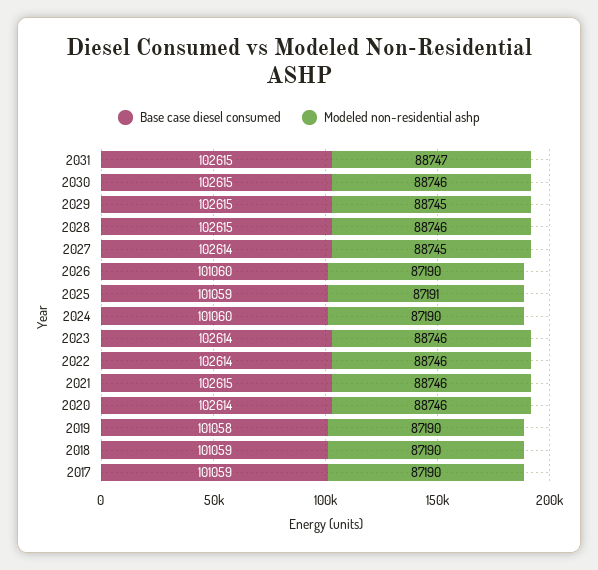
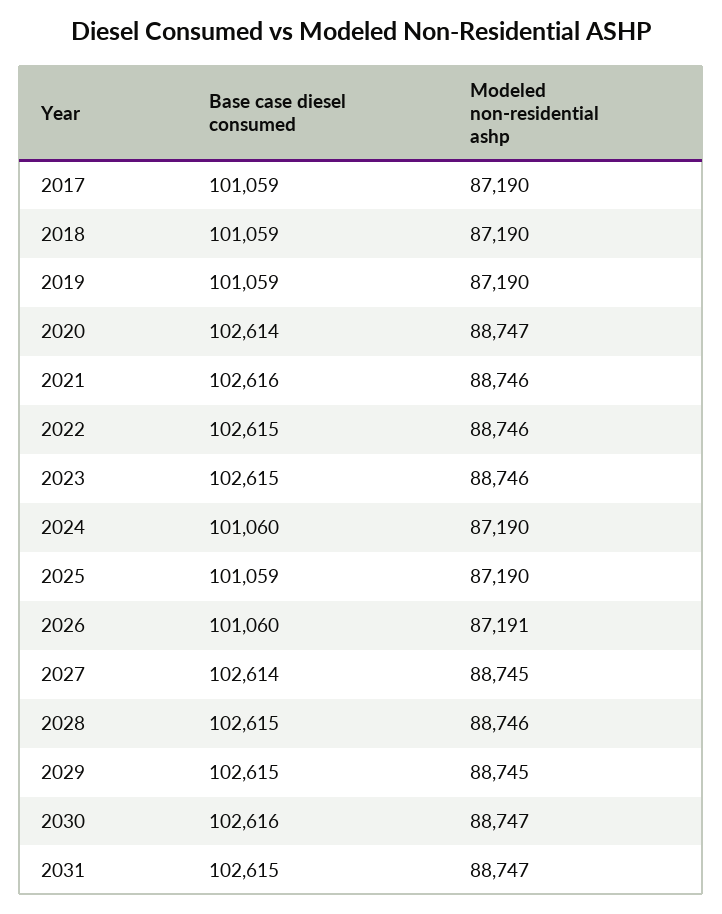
Base case diesel consumed, 2030: 102615 -> 102616
Modeled non-residential ashp, 2030: 88746 -> 88747
Modeled non-residential ashp, 2026: 87190 -> 87191
Modeled non-residential ashp, 2025: 87191 -> 87190
Base case diesel consumed, 2023: 102614 -> 102615
Base case diesel consumed, 2022: 102614 -> 102615
Base case diesel consumed, 2021: 102615 -> 102616
Modeled non-residential ashp, 2020: 88746 -> 88747
Base case diesel consumed, 2019: 101058 -> 101059

